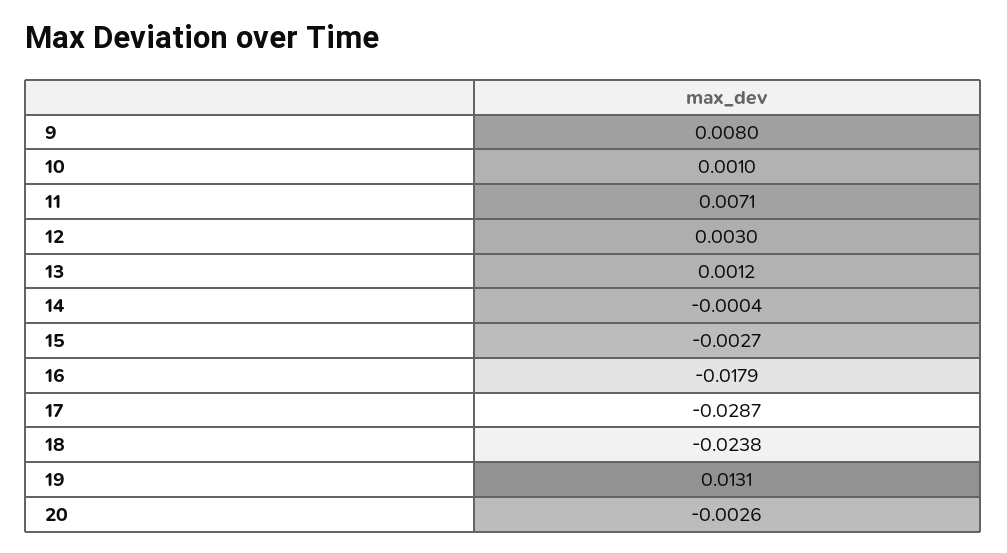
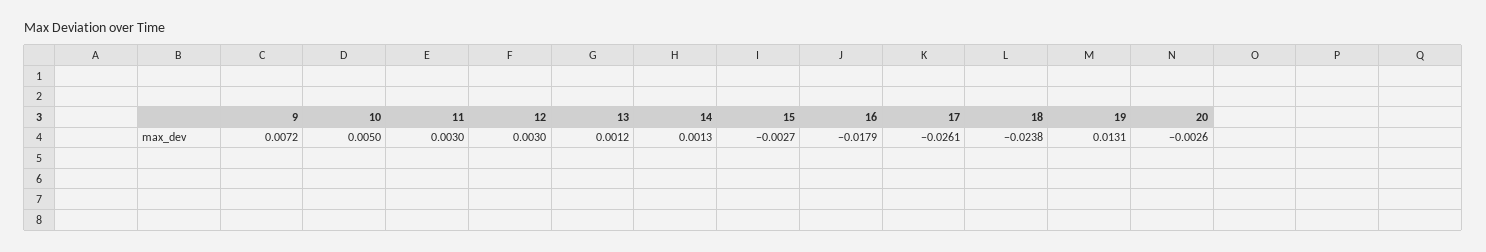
9: 0.008 -> 0.0072
10: 0.001 -> 0.005
11: 0.0071 -> 0.003
14: -0.0004 -> 0.0013
17: -0.0287 -> -0.0261

